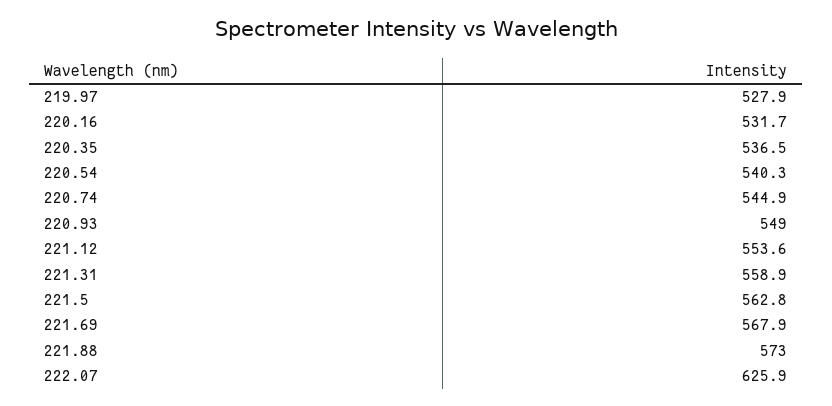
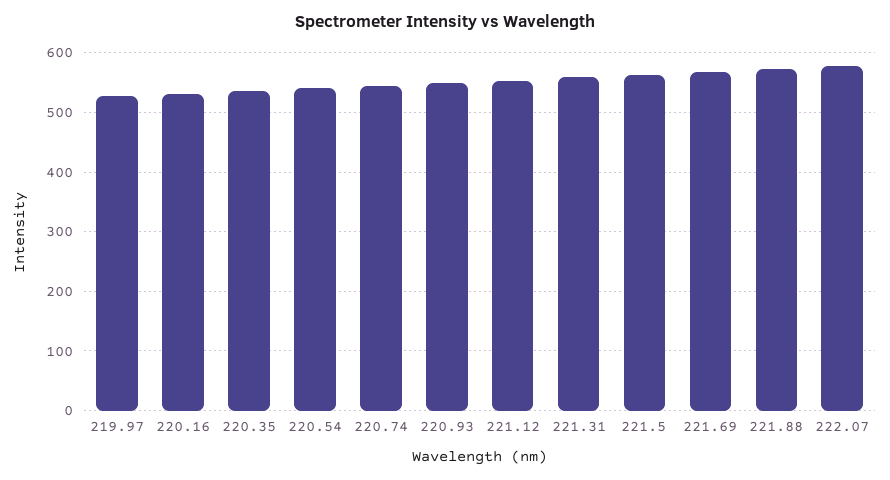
222.07: 625.9 -> 580

